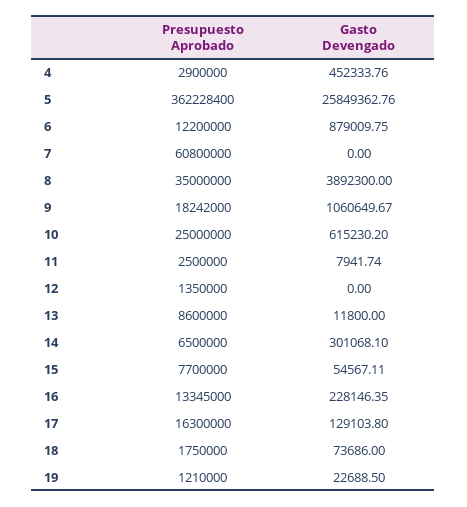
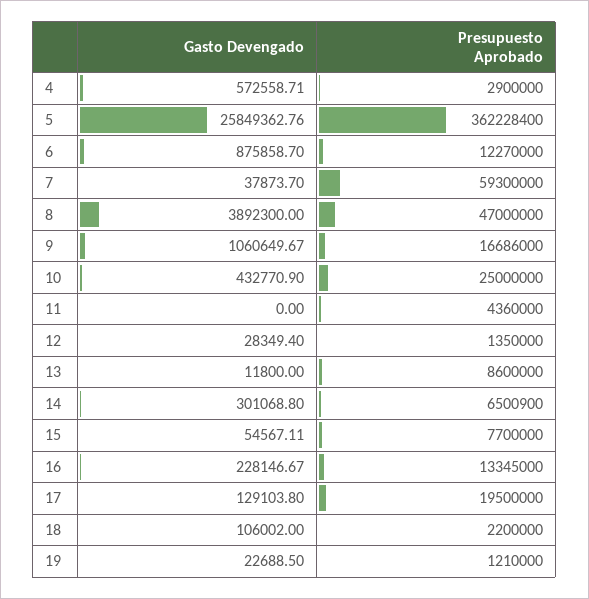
Gasto Devengado, 4: 452333.76 -> 572558.71
Presupuesto Aprobado, 6: 12200000 -> 12270000
Gasto Devengado, 6: 879009.75 -> 875858.7
Presupuesto Aprobado, 7: 60800000 -> 59300000
Gasto Devengado, 7: 0 -> 37873.7
Presupuesto Aprobado, 8: 35000000 -> 47000000
Presupuesto Aprobado, 9: 18242000 -> 16686000
Gasto Devengado, 10: 615230.2 -> 432770.9
Presupuesto Aprobado, 11: 2500000 -> 4360000
Gasto Devengado, 11: 7941.74 -> 0
Gasto Devengado, 12: 0 -> 28349.4
Presupuesto Aprobado, 14: 6500000 -> 6500900
Gasto Devengado, 14: 301068.1 -> 301068.8
Gasto Devengado, 16: 228146.35 -> 228146.67
Presupuesto Aprobado, 17: 16300000 -> 19500000
Presupuesto Aprobado, 18: 1750000 -> 2200000
Gasto Devengado, 18: 73686 -> 106002

